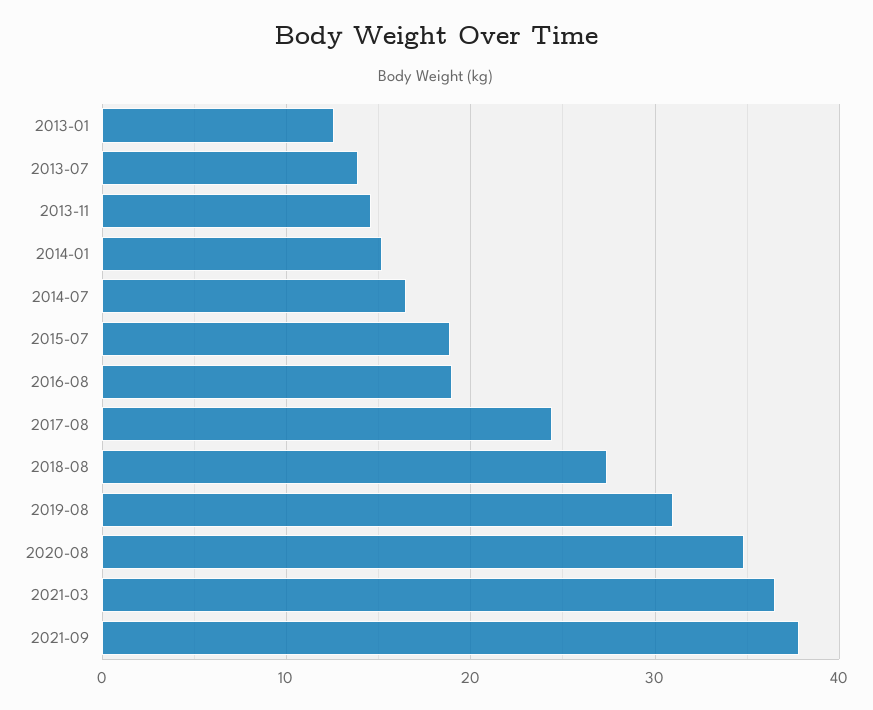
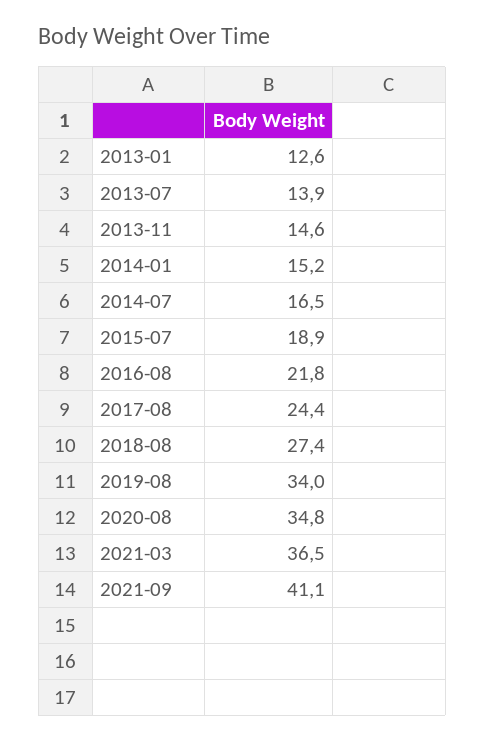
2016-08: 19 -> 21.8
2019-08: 31 -> 34
2021-09: 38 -> 41.1

